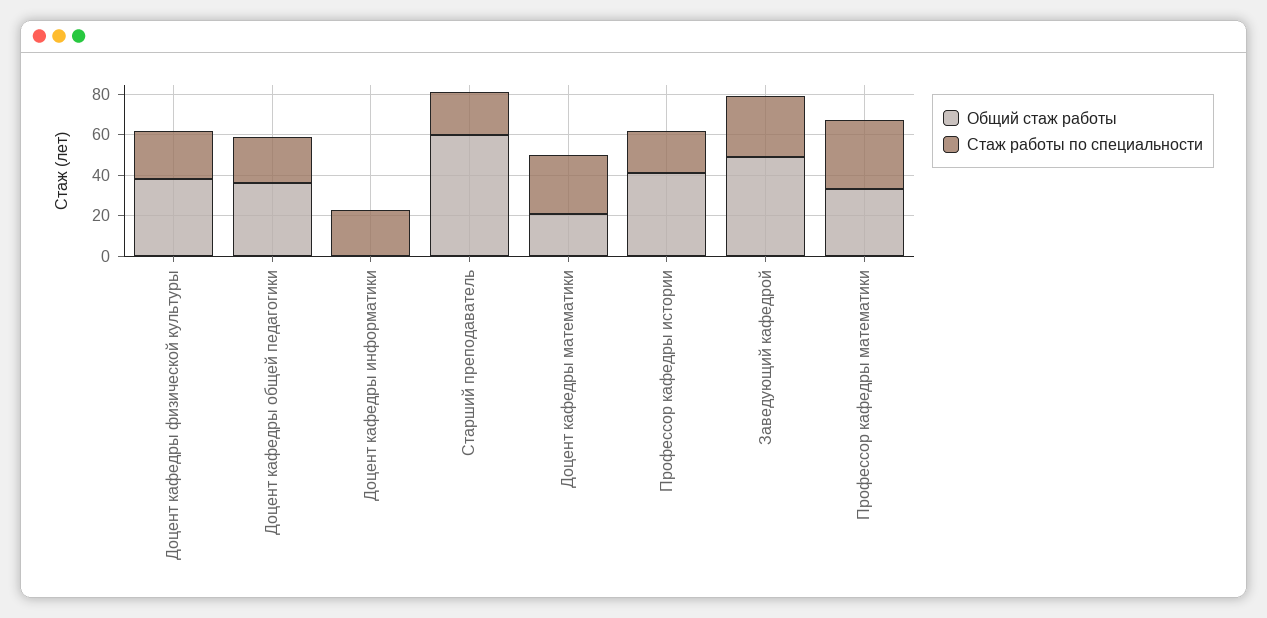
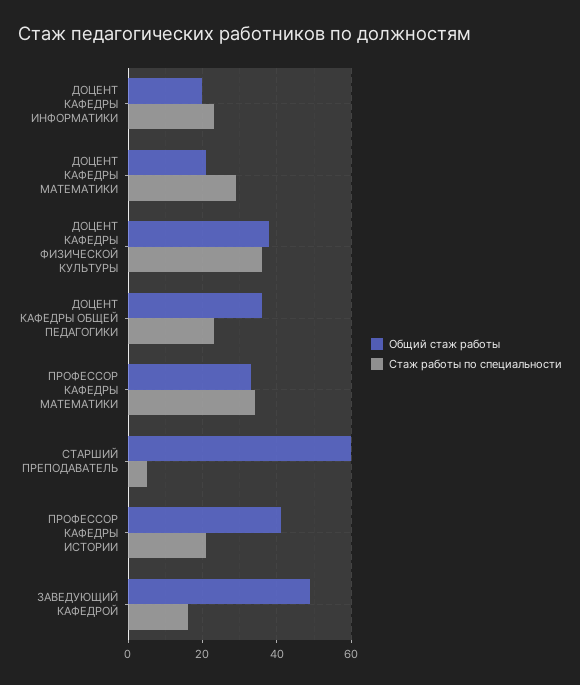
Стаж работы по специальности, Доцент кафедры физической культуры: 25 -> 35
Общий стаж работы, Доцент кафедры информатики: 0 -> 20
Стаж работы по специальности, Старший преподаватель: 20 -> 5
Стаж работы по специальности, Заведующий кафедрой: 30 -> 15

